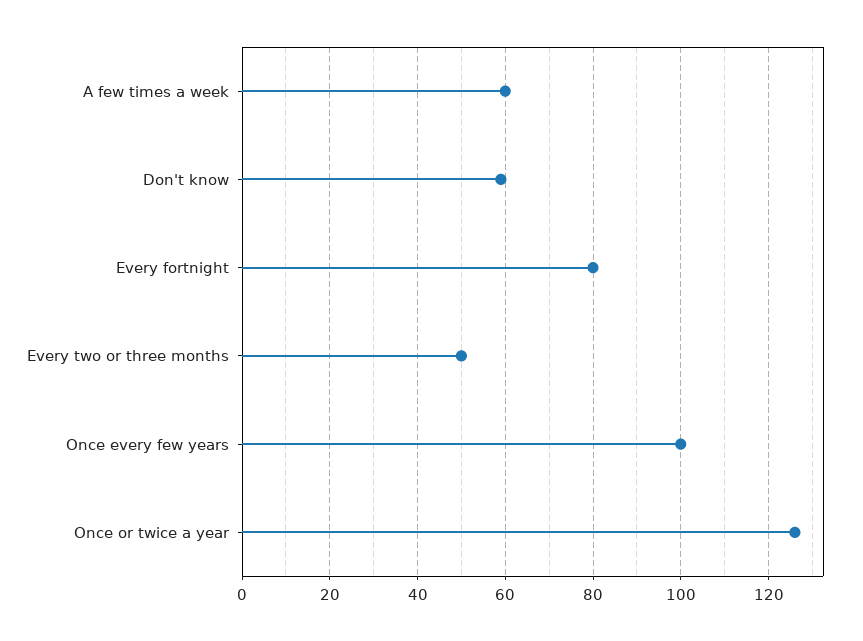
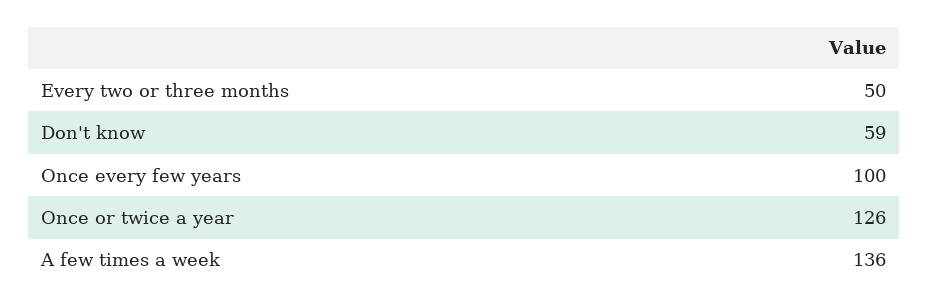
A few times a week: 60 -> 136
Every fortnight: 80 -> none

